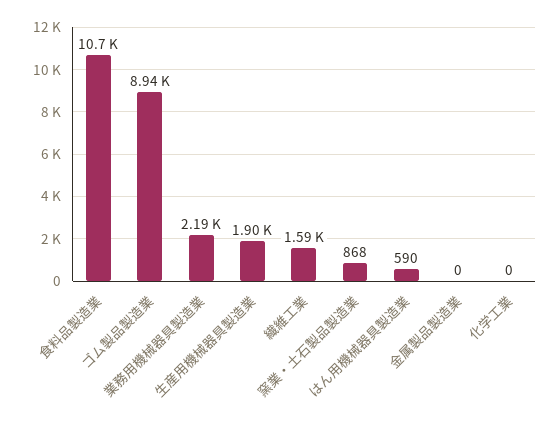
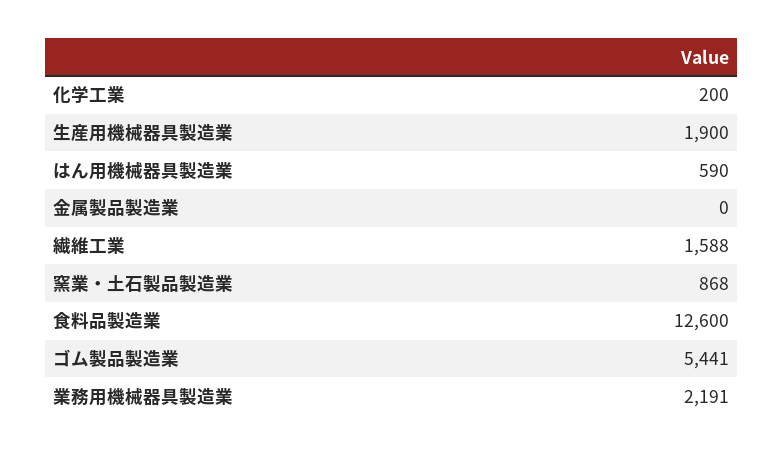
食料品製造業: 10700 -> 12600
ゴム製品製造業: 8940 -> 5441
化学工業: 0 -> 200

